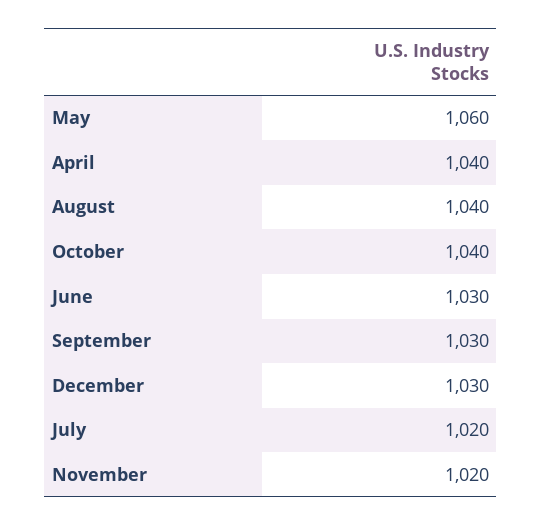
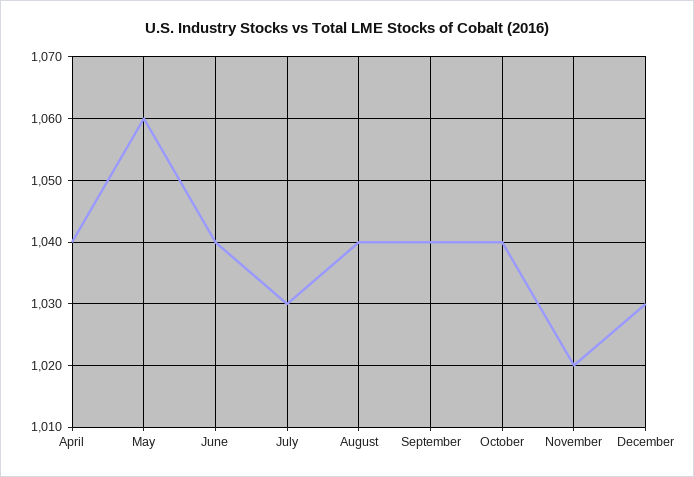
June: 1030 -> 1040
September: 1030 -> 1040
July: 1020 -> 1030

